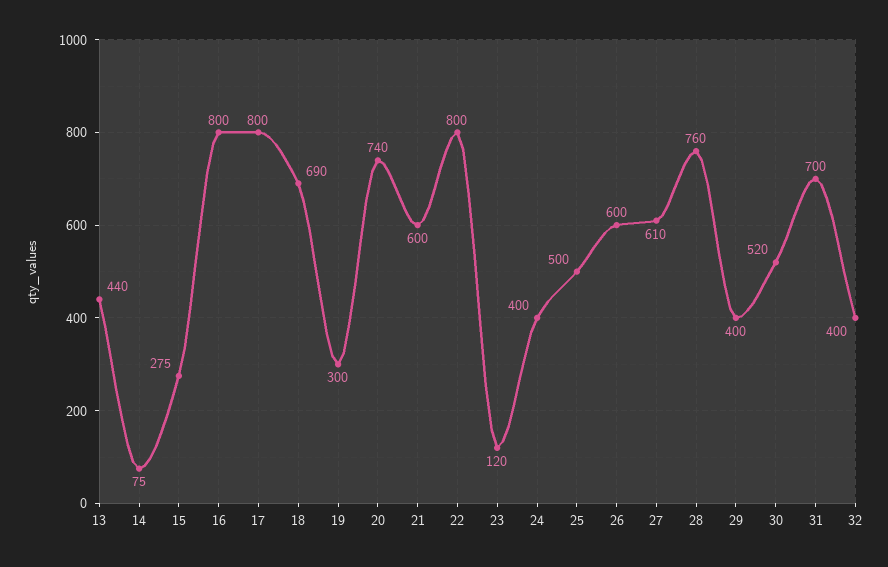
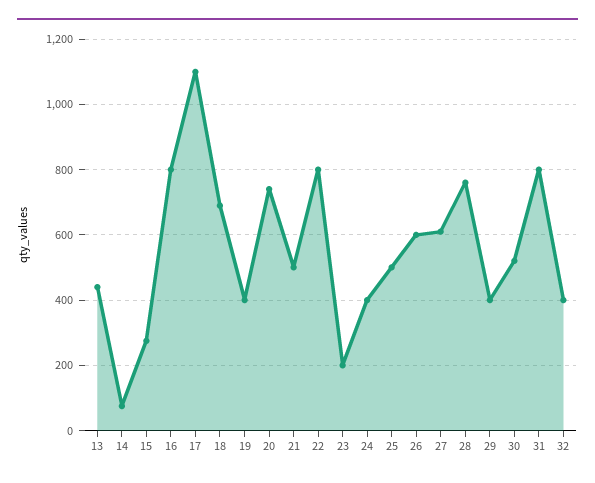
17: 800 -> 1100
19: 300 -> 400
21: 600 -> 500
23: 120 -> 200
31: 700 -> 800

